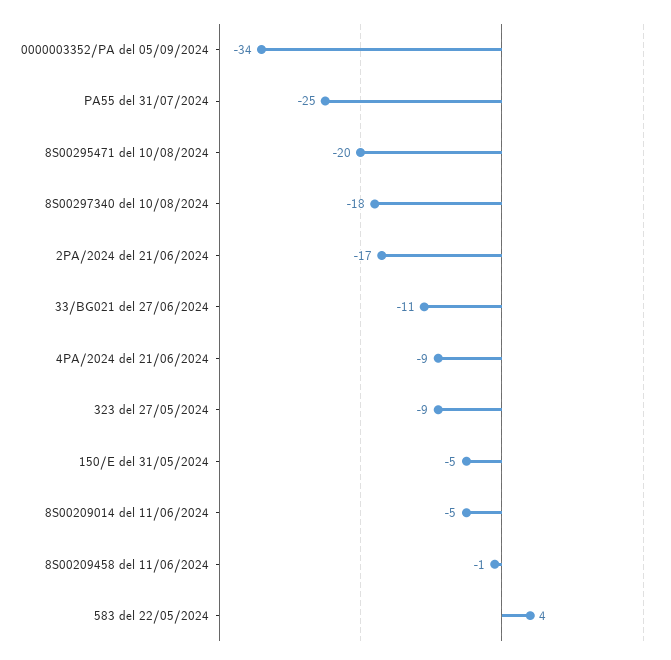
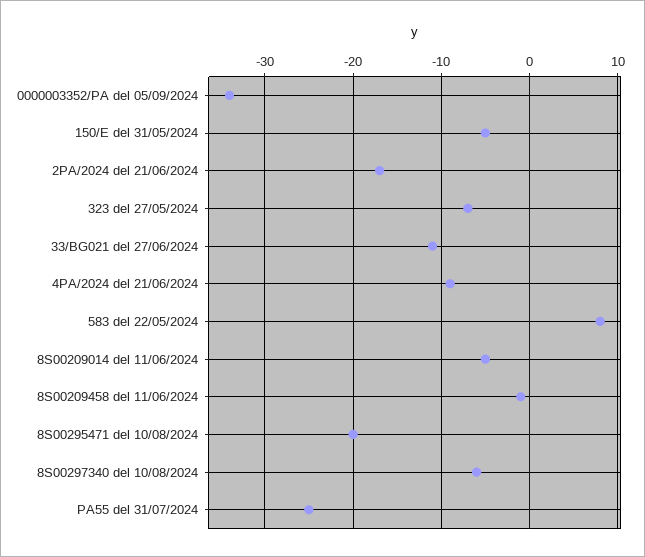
8S00297340 del 10/08/2024: -18 -> -6
323 del 27/05/2024: -9 -> -7
583 del 22/05/2024: 4 -> 8

